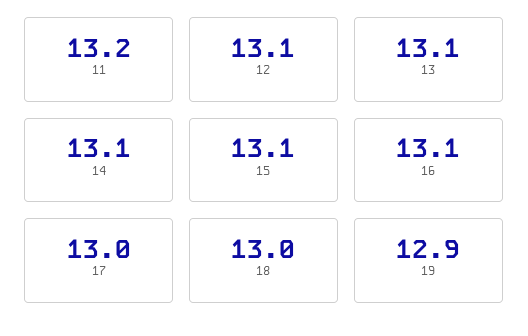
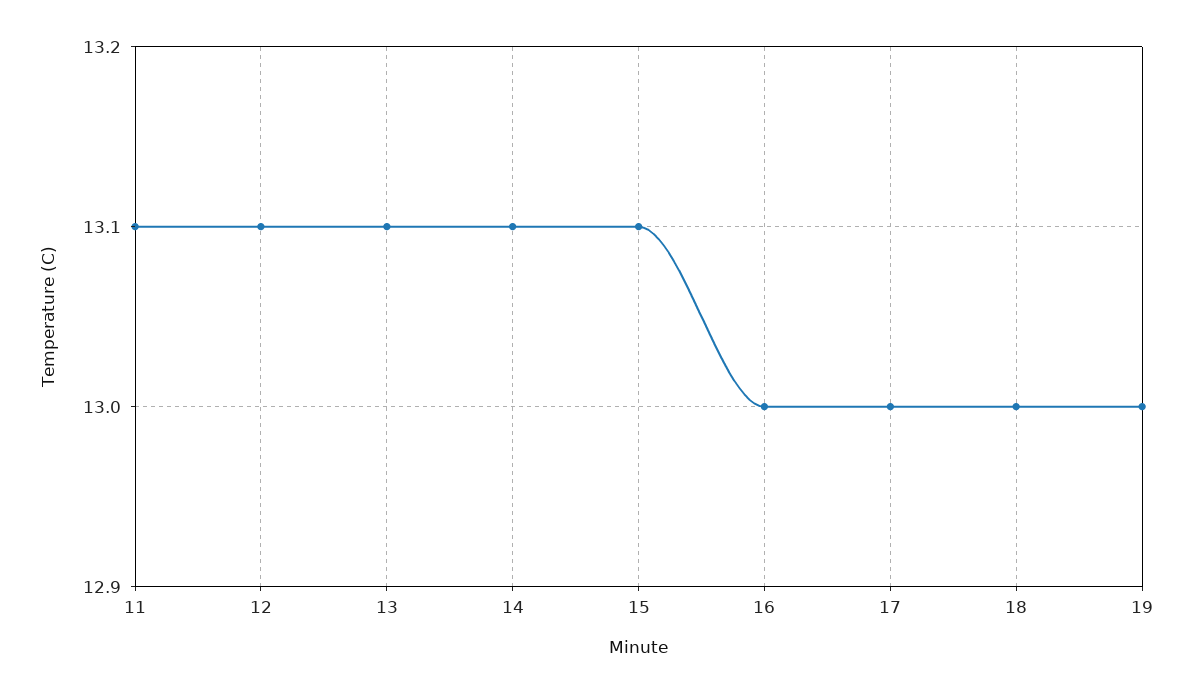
11: 13.2 -> 13.1
16: 13.1 -> 13
19: 12.9 -> 13

